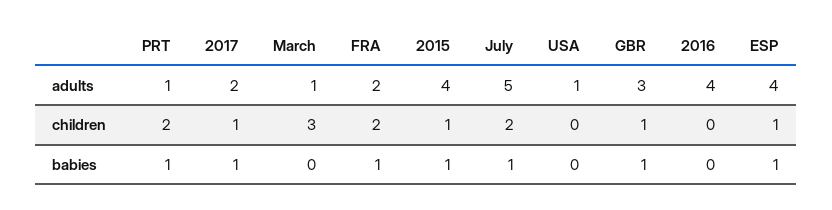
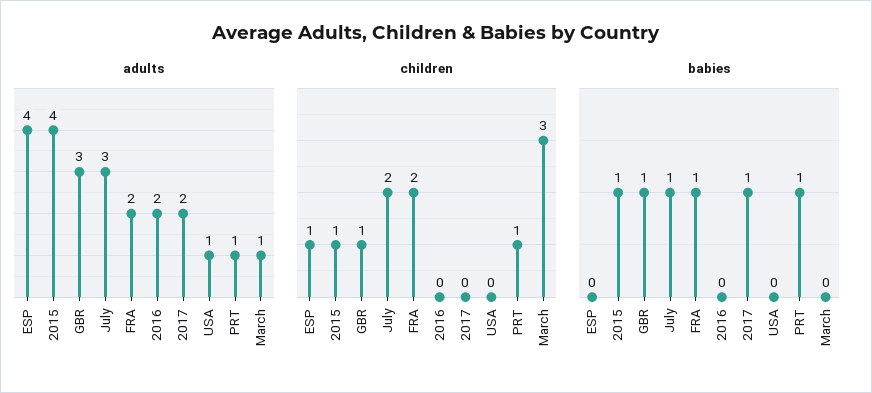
adults, July: 5 -> 3
adults, 2016: 4 -> 2
children, PRT: 2 -> 1
children, 2017: 1 -> 0
babies, ESP: 1 -> 0

